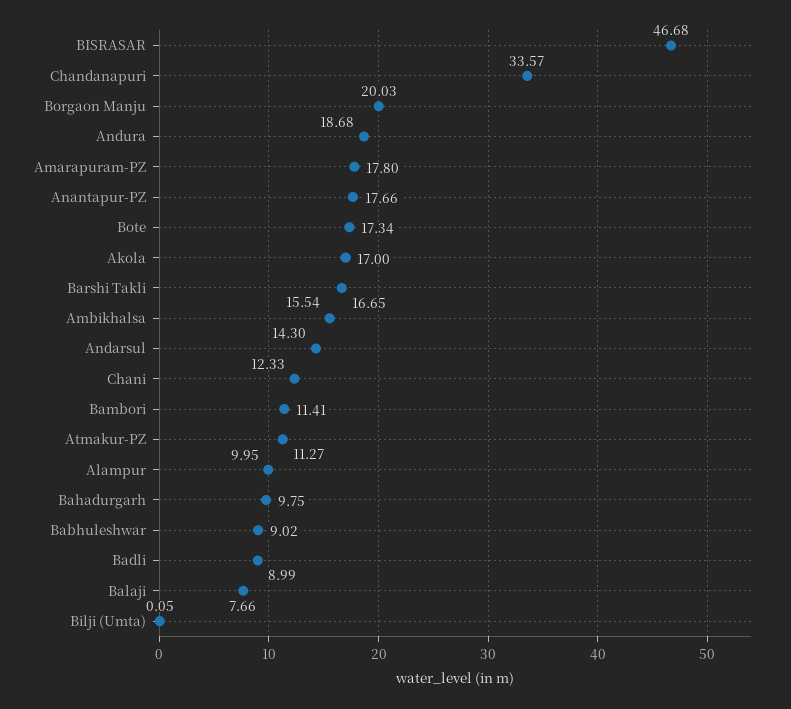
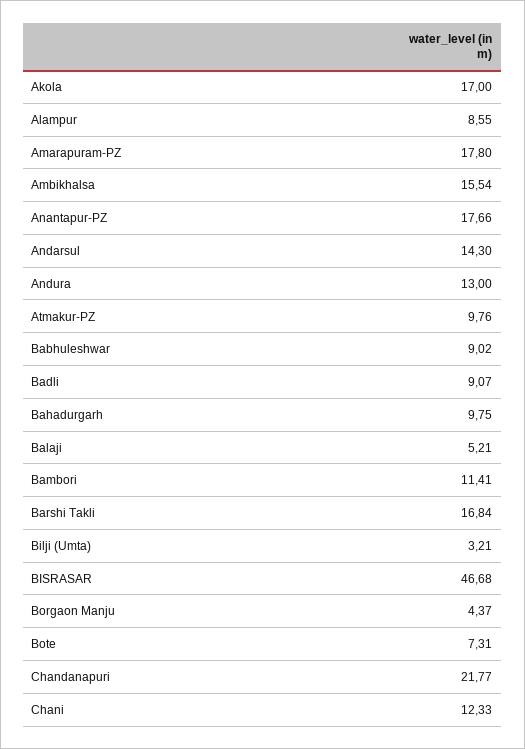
Chandanapuri: 33.57 -> 21.77
Borgaon Manju: 20.03 -> 4.37
Andura: 18.68 -> 13
Bote: 17.34 -> 7.31
Barshi Takli: 16.65 -> 16.84
Atmakur-PZ: 11.27 -> 9.76
Alampur: 9.95 -> 8.55
Badli: 8.99 -> 9.07
Balaji: 7.66 -> 5.21
Bilji (Umta): 0.05 -> 3.21

